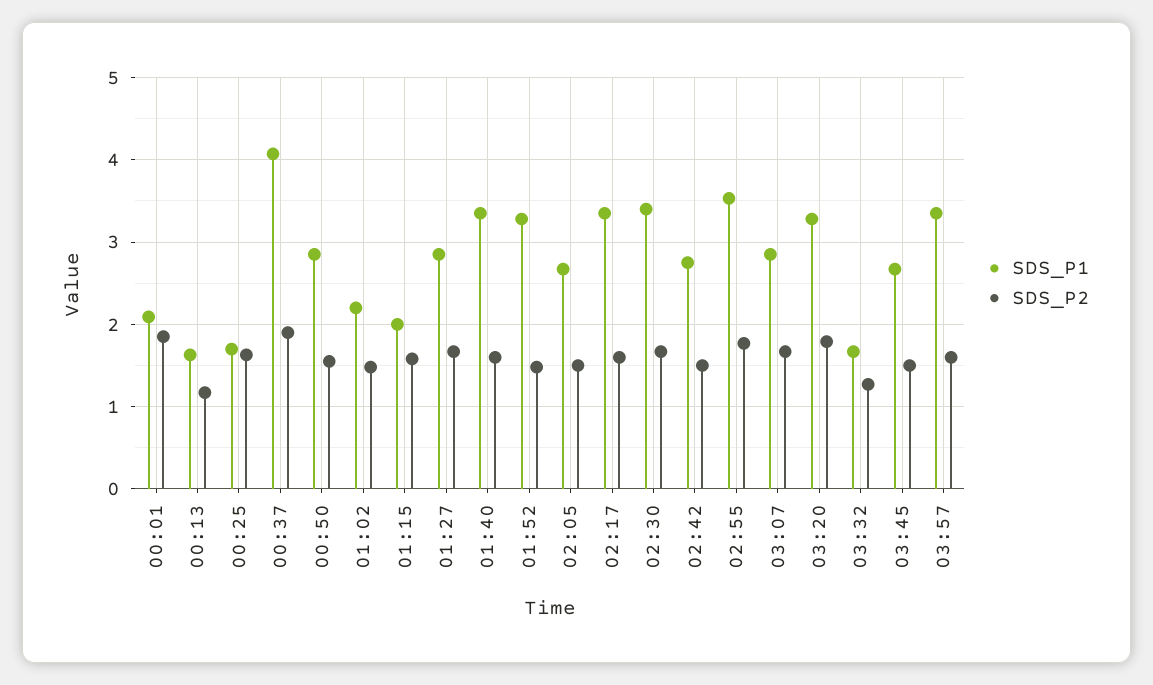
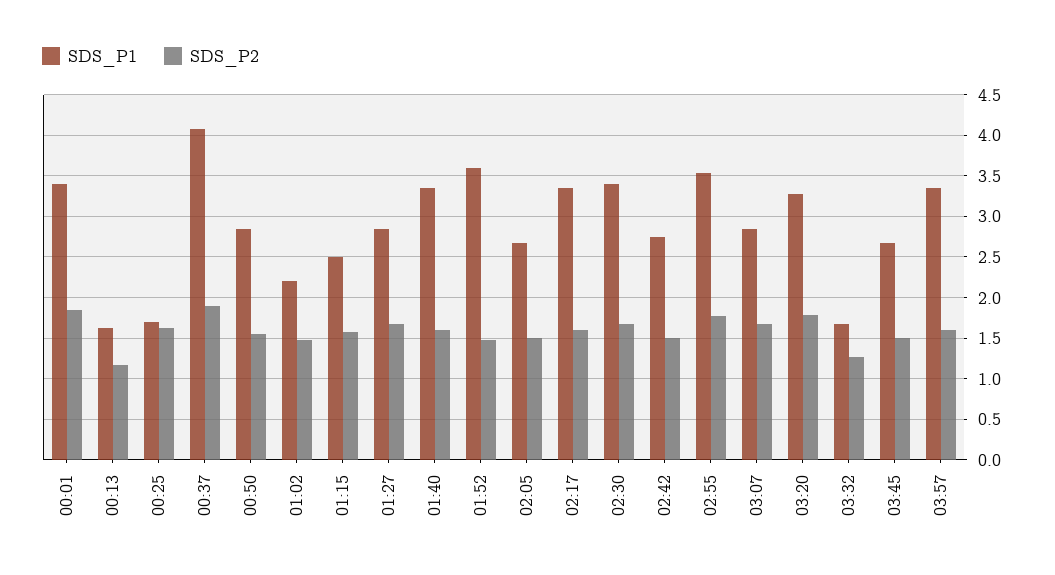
SDS_P1, 00:01: 2.1 -> 3.4
SDS_P1, 01:15: 2 -> 2.5
SDS_P1, 01:52: 3.3 -> 3.6

